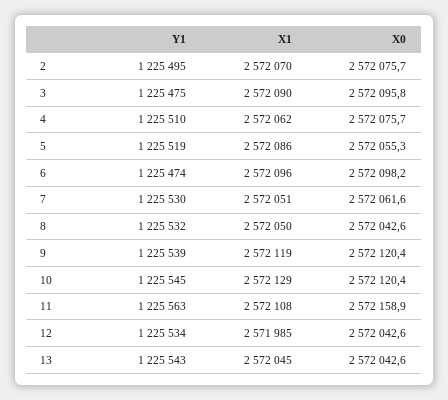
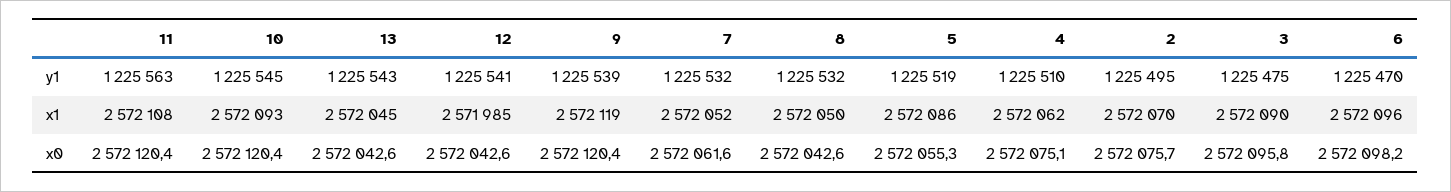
X0, 4: 2572075.7 -> 2572075.1
Y1, 6: 1225474 -> 1225470
Y1, 7: 1225530 -> 1225532
X1, 7: 2572051 -> 2572052
X1, 10: 2572129 -> 2572093
X0, 11: 2572158.9 -> 2572120.4
Y1, 12: 1225534 -> 1225541

